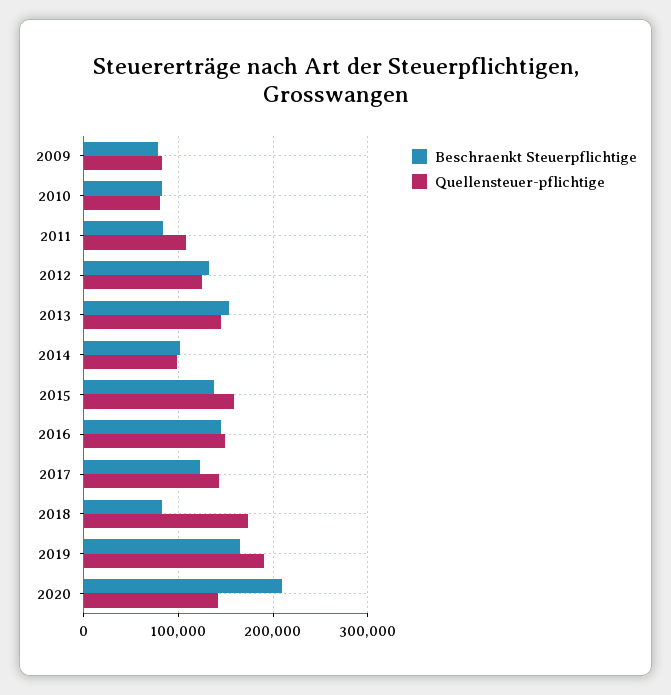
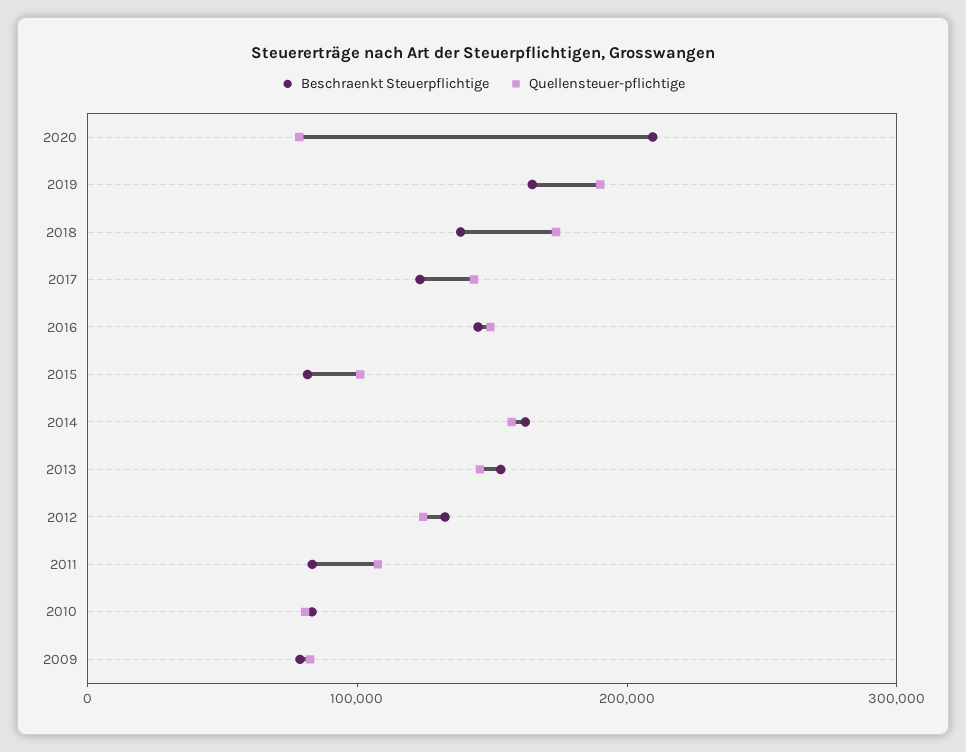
Beschraenkt Steuerpflichtige, 2014: 100000 -> 160000
Quellensteuer-pflichtige, 2014: 100000 -> 160000
Beschraenkt Steuerpflichtige, 2015: 140000 -> 80000
Quellensteuer-pflichtige, 2015: 160000 -> 100000
Beschraenkt Steuerpflichtige, 2018: 80000 -> 140000
Quellensteuer-pflichtige, 2020: 140000 -> 80000

